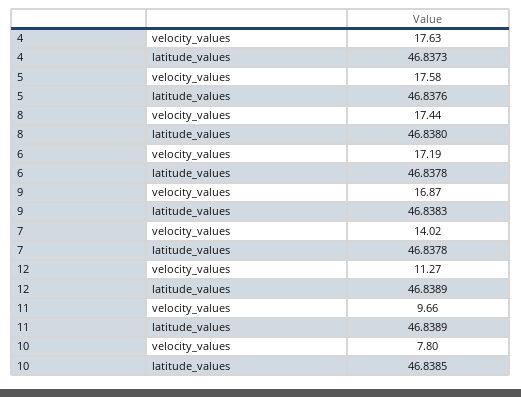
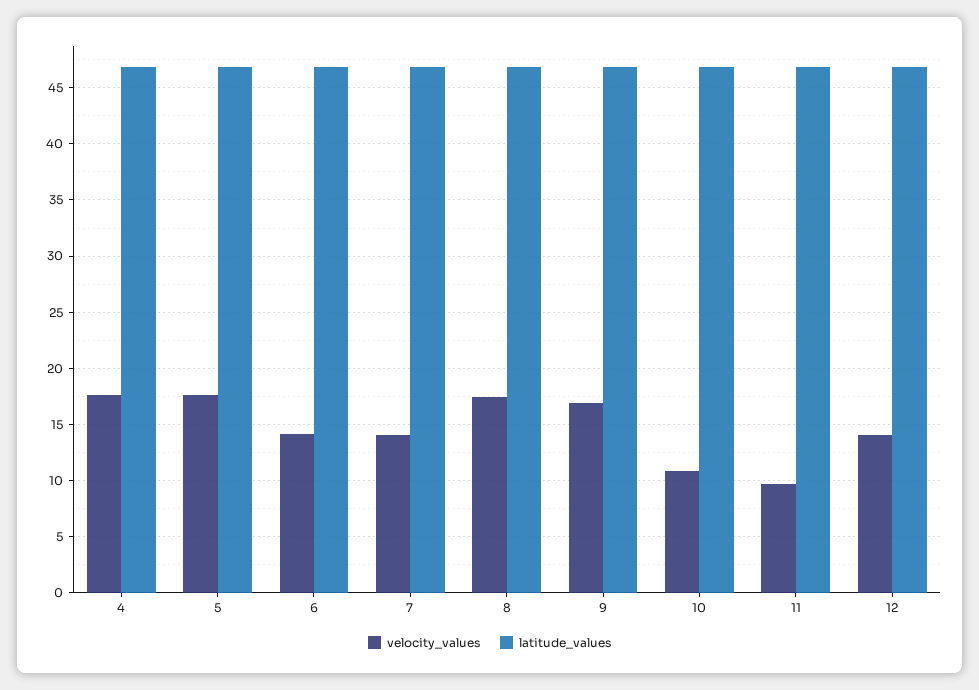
velocity_values, 6: 17.19 -> 14
velocity_values, 12: 11.27 -> 14
velocity_values, 10: 7.8 -> 11

